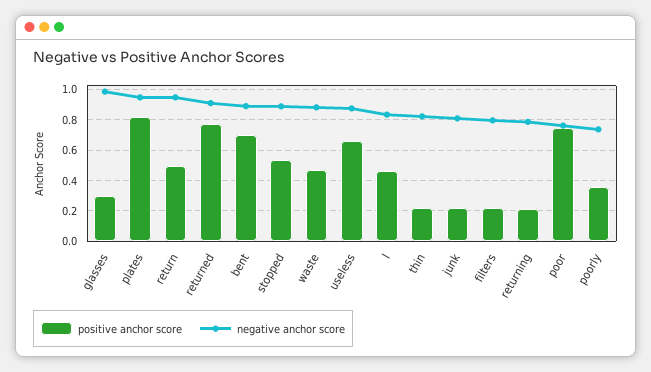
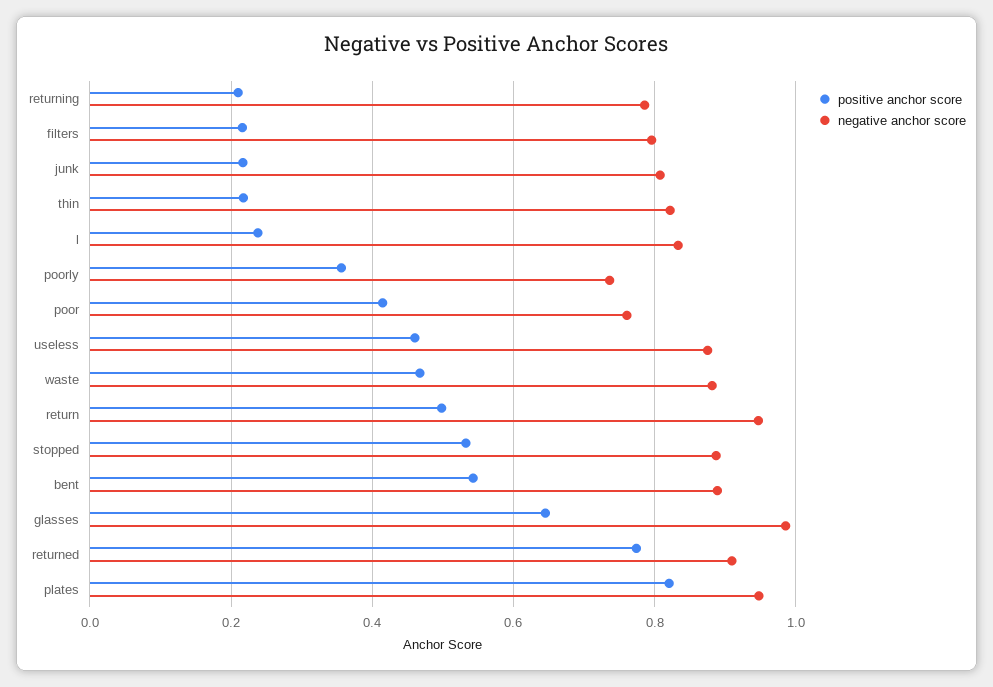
positive anchor score, glasses: 0.3 -> 0.64
positive anchor score, bent: 0.7 -> 0.54
positive anchor score, useless: 0.65 -> 0.46
positive anchor score, l: 0.45 -> 0.24
positive anchor score, poor: 0.75 -> 0.42

